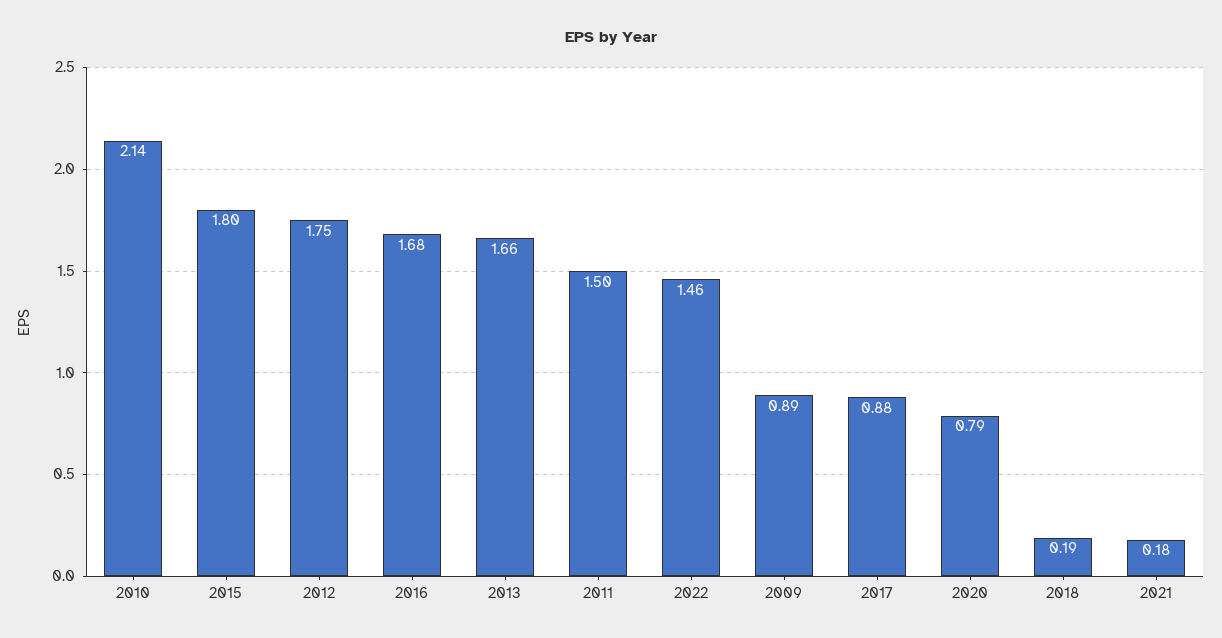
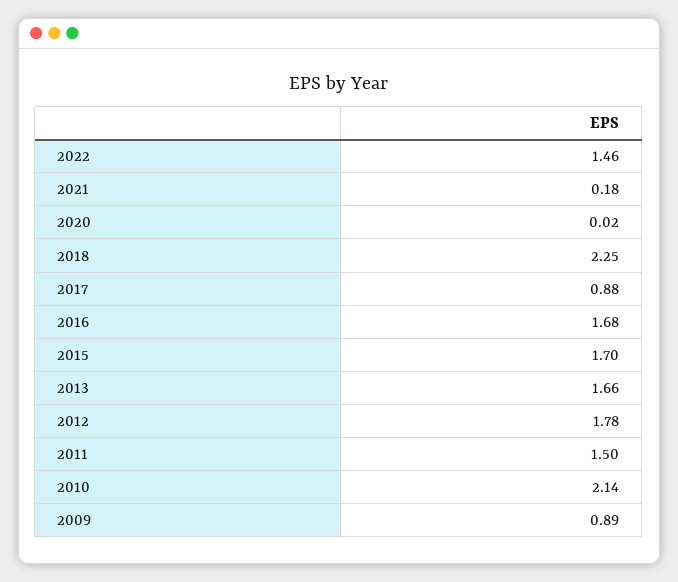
2015: 1.8 -> 1.7
2012: 1.75 -> 1.78
2020: 0.79 -> 0.02
2018: 0.19 -> 2.25

